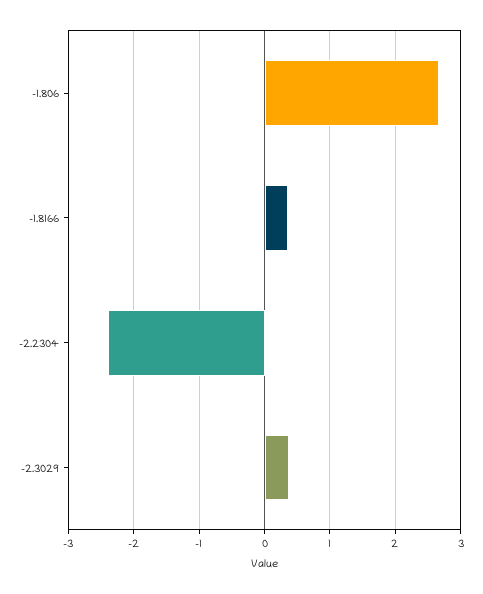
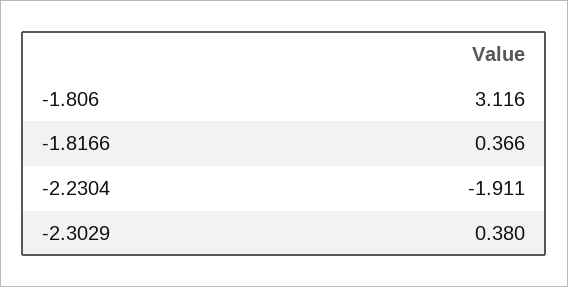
-1.806: 2.7 -> 3.116
-2.2304: -2.4 -> -1.911

